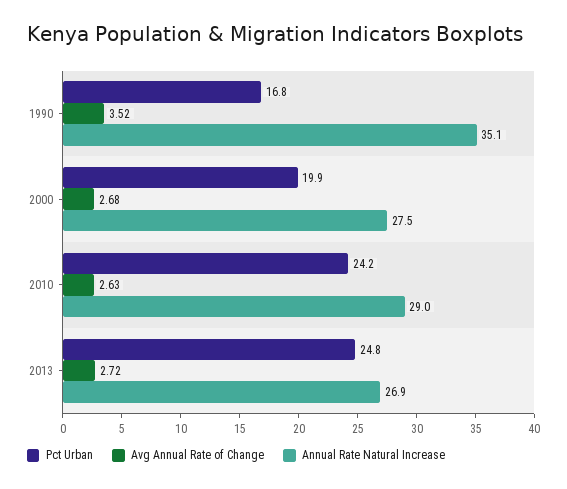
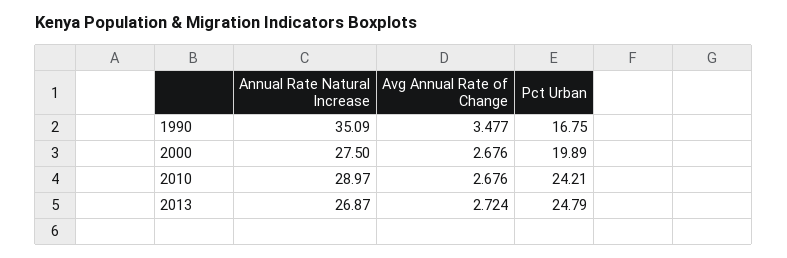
Avg Annual Rate of Change, 1990: 3.52 -> 3.477
Avg Annual Rate of Change, 2010: 2.63 -> 2.676

